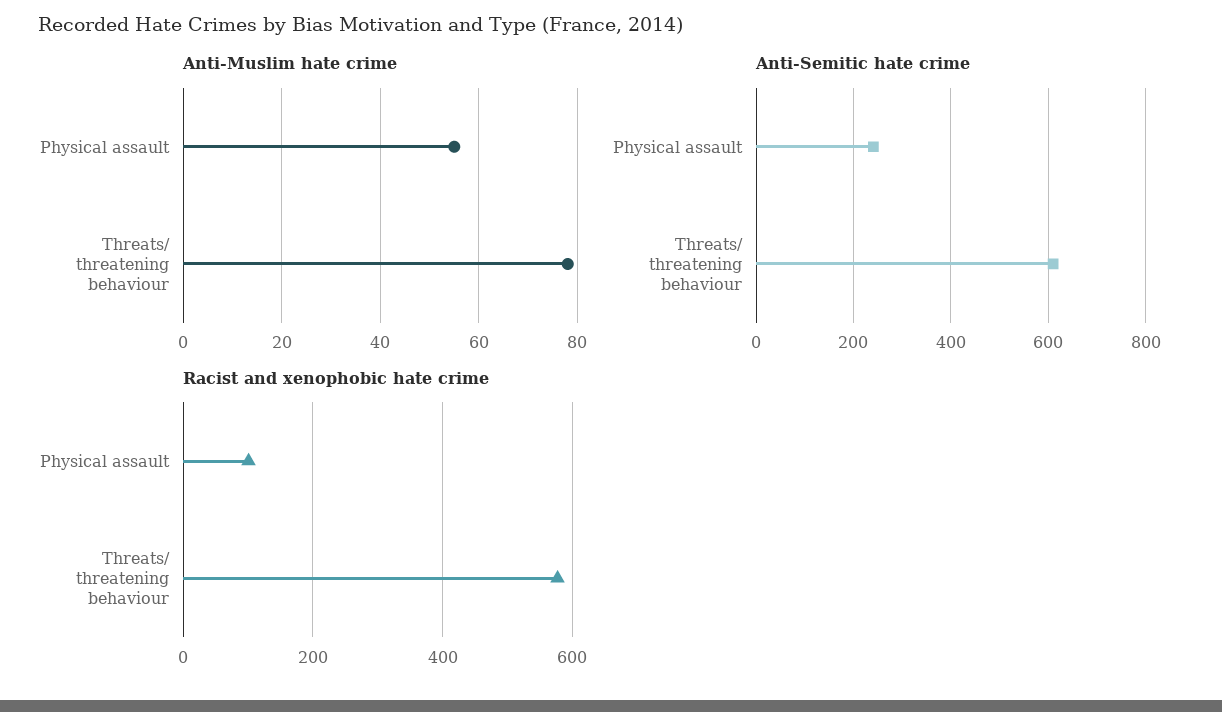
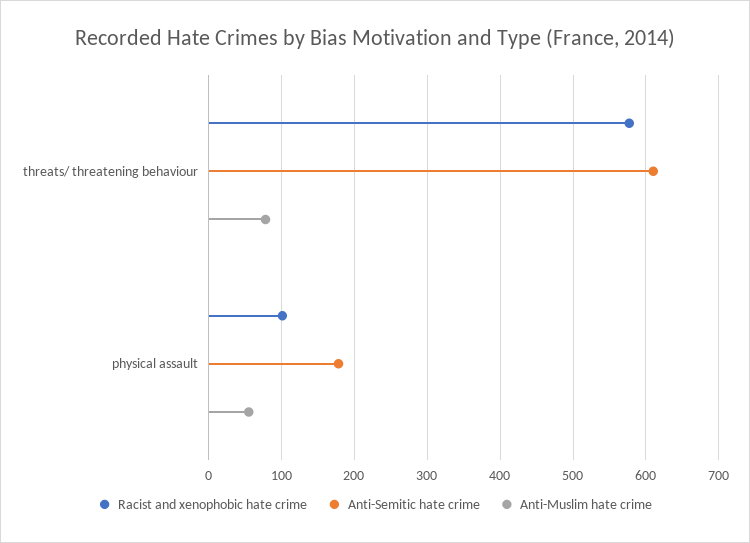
Anti-Semitic hate crime, Physical assault: 240 -> 180

